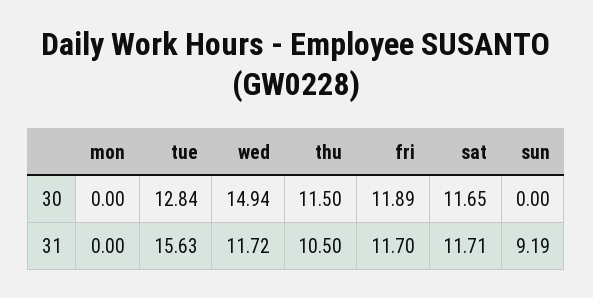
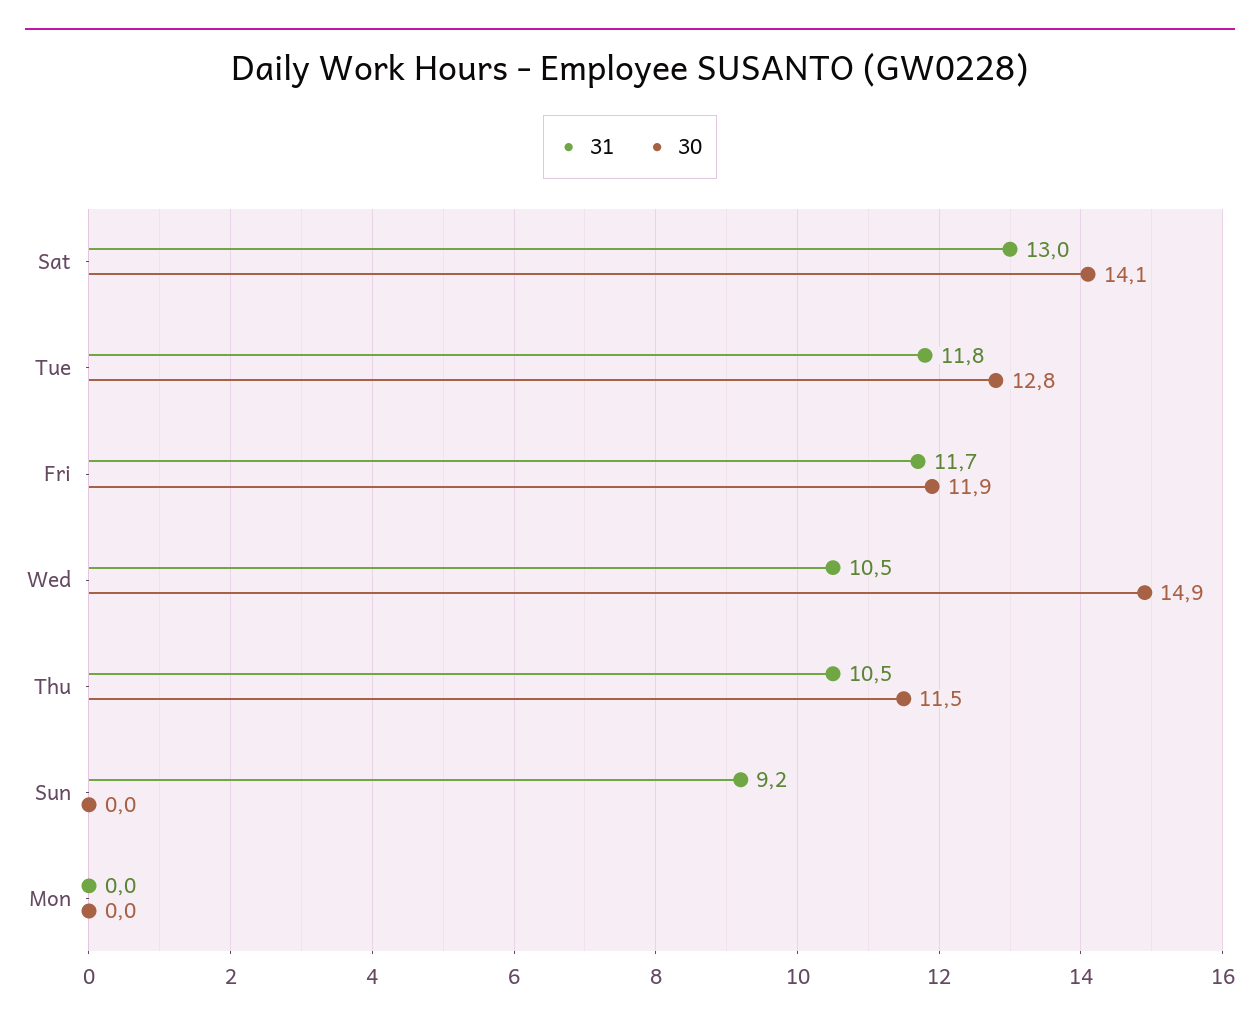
30, sat: 11.65 -> 14.1
31, tue: 15.63 -> 11.8
31, wed: 11.72 -> 10.5
31, sat: 11.71 -> 13

